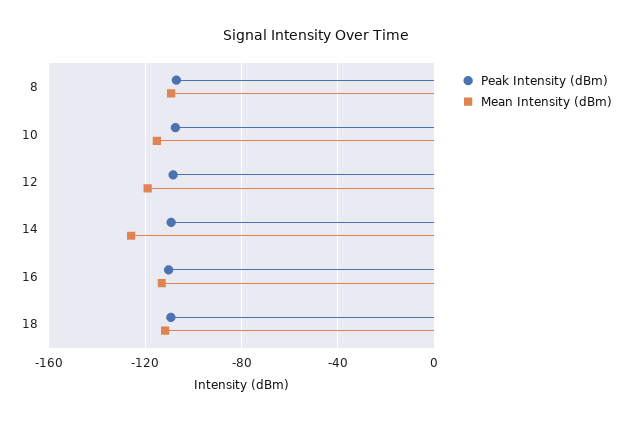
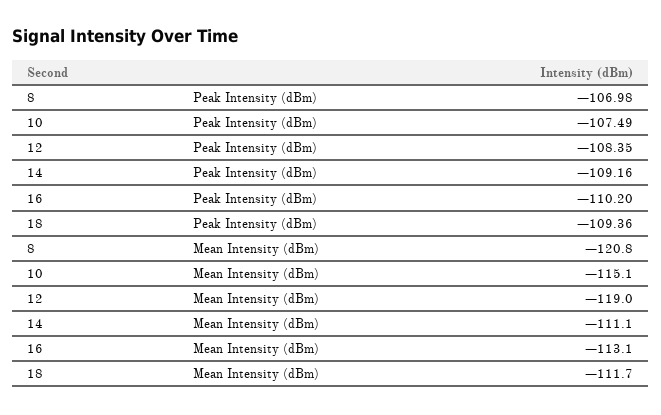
Mean Intensity (dBm), 8: -110 -> -120.8
Mean Intensity (dBm), 14: -125 -> -111.1

